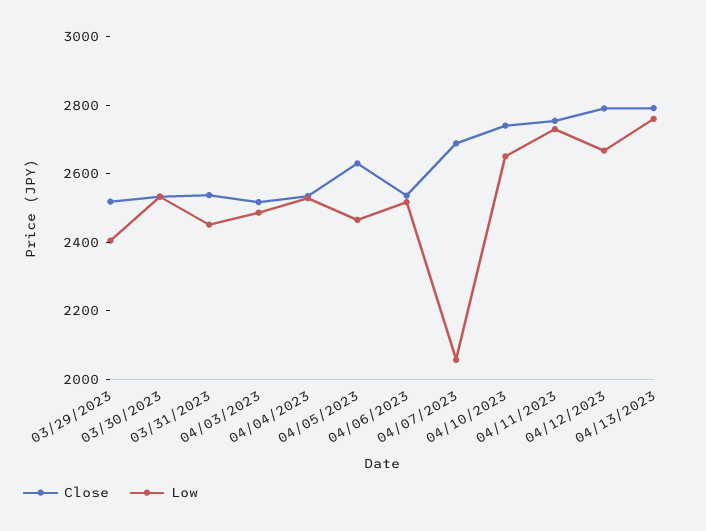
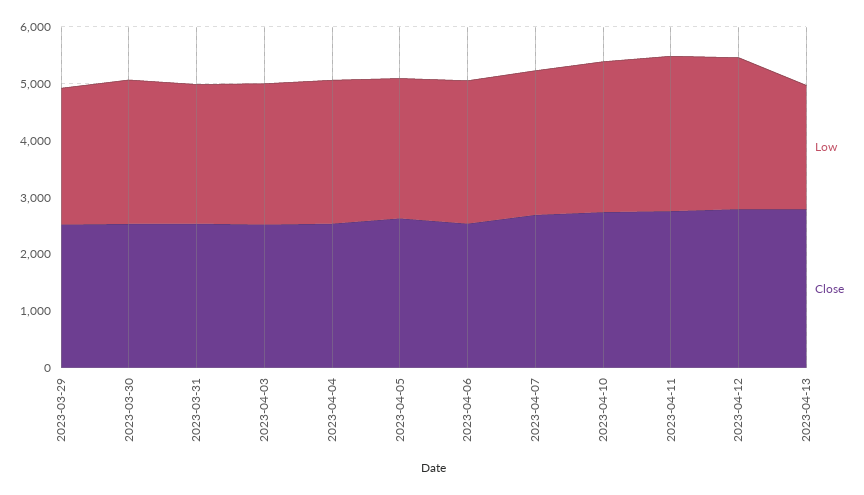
Low, 04/07/2023: 2050 -> 2600
Low, 04/13/2023: 2750 -> 2200

